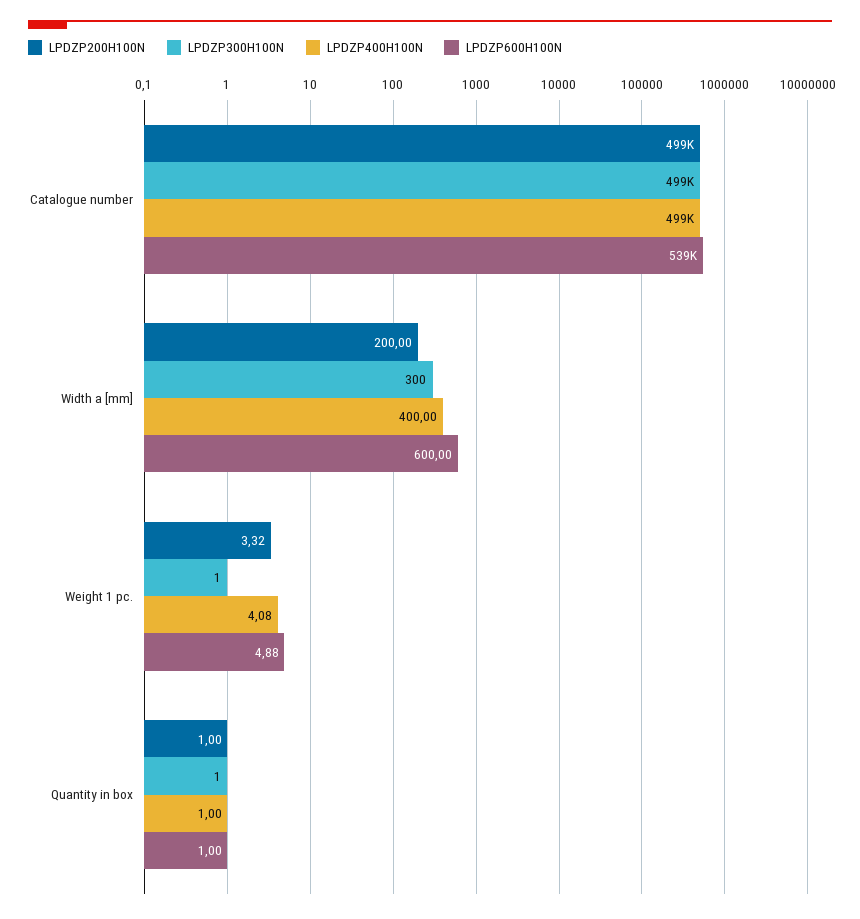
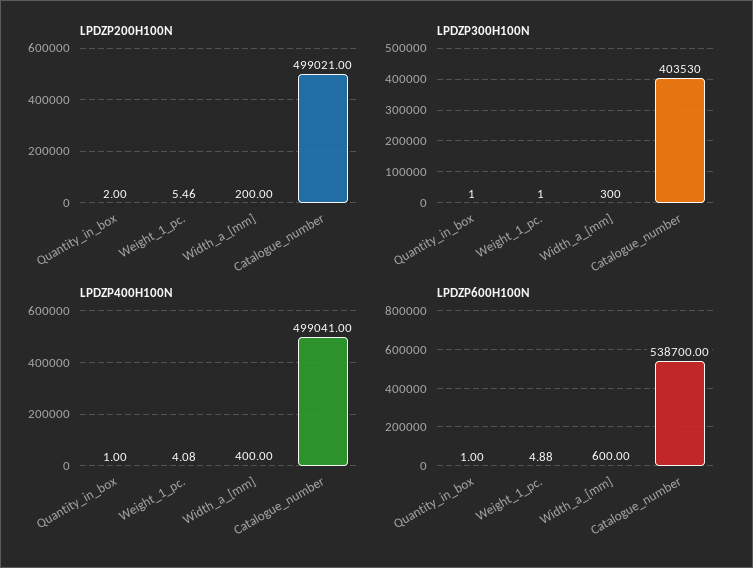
LPDZP300H100N, Catalogue number: 499000 -> 403530
LPDZP200H100N, Weight 1 pc.: 3.32 -> 5.46
LPDZP200H100N, Quantity in box: 1 -> 2

